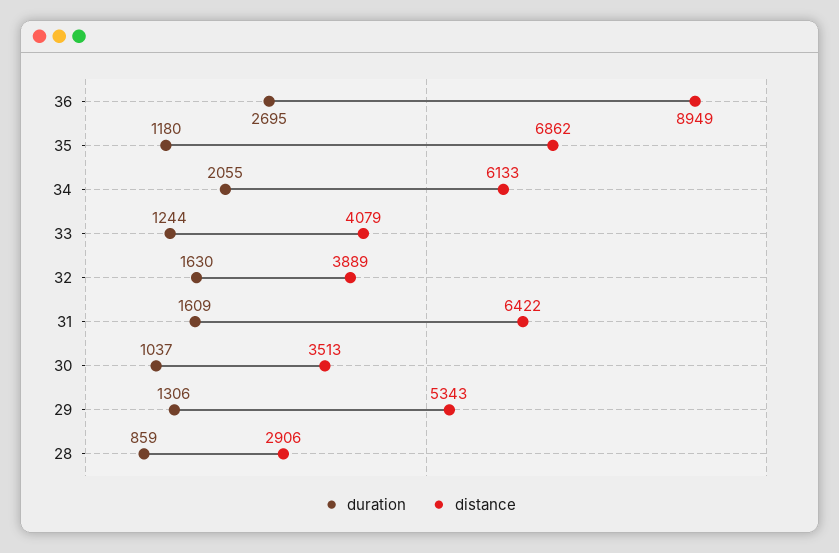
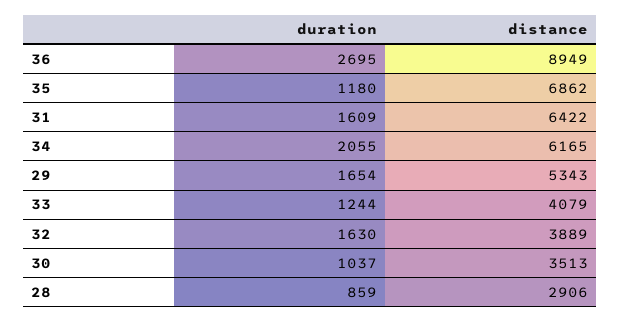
distance, 34: 6133 -> 6165
duration, 29: 1306 -> 1654

